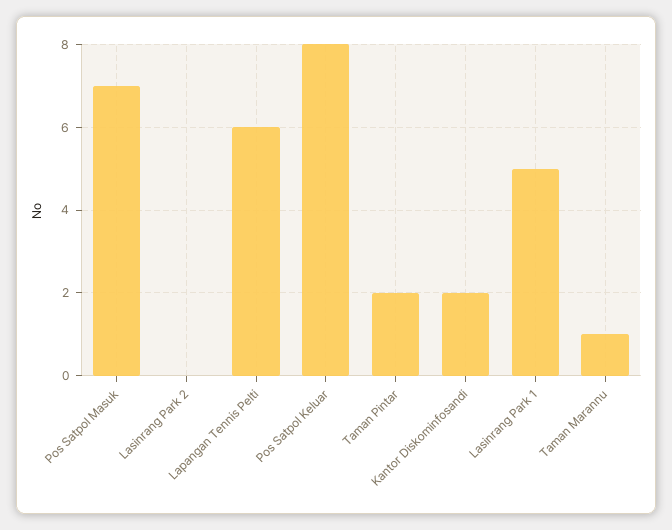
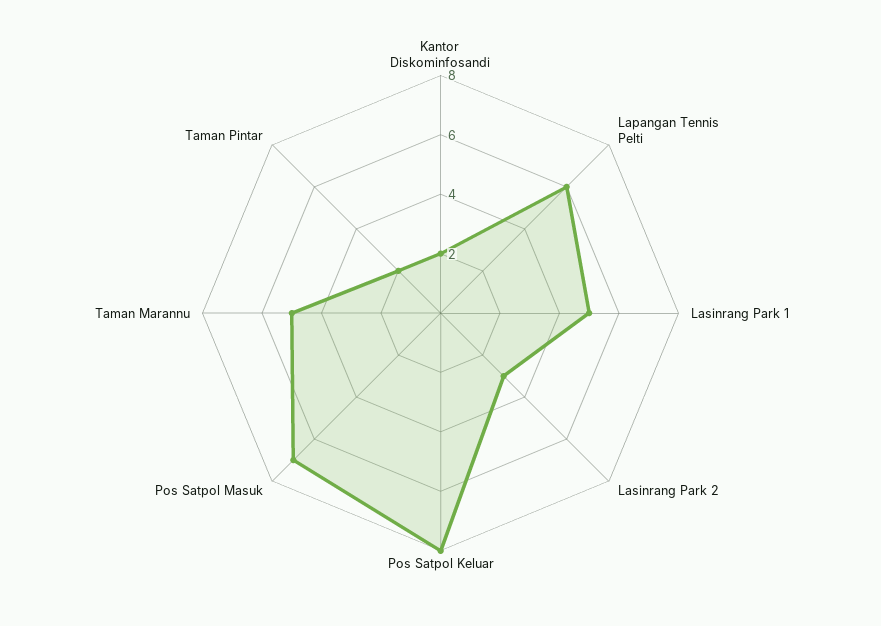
Lasinrang Park 2: 0 -> 3
Taman Marannu: 1 -> 5

